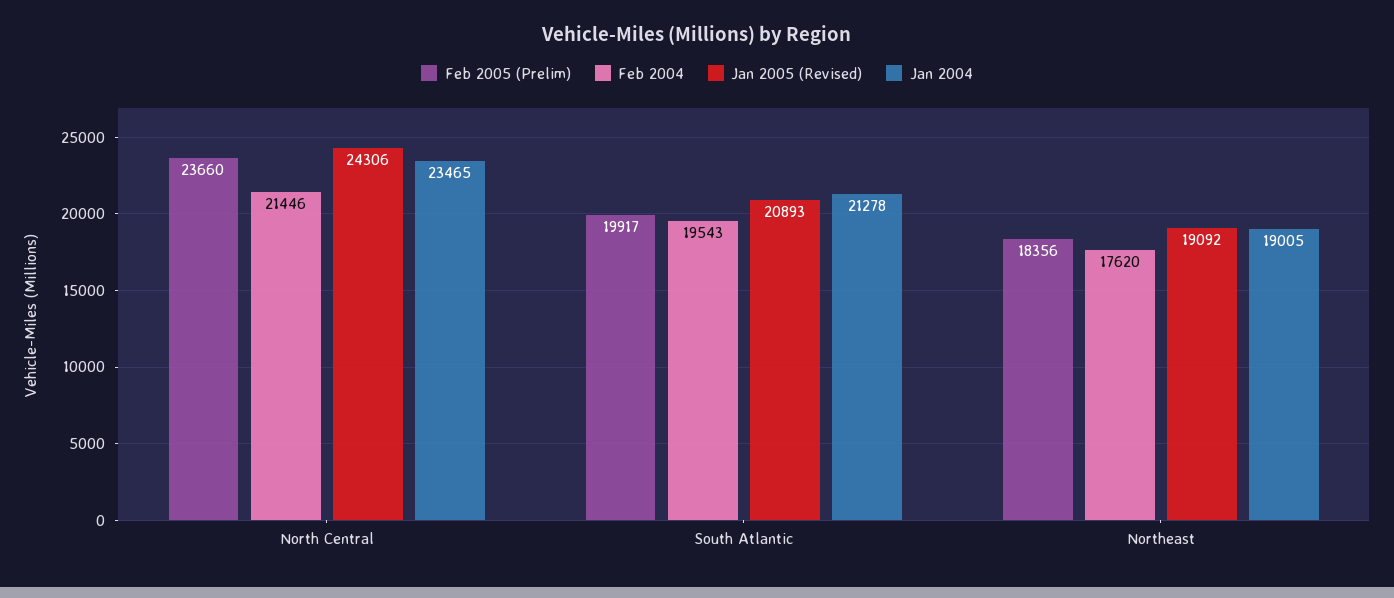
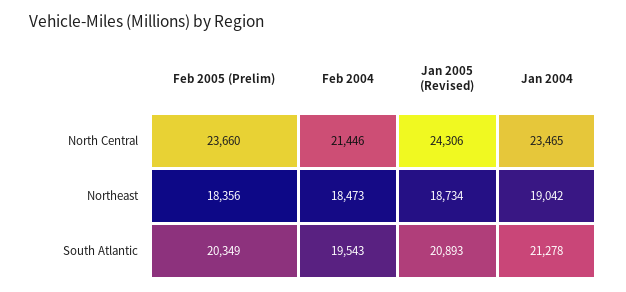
Feb 2005 (Prelim), South Atlantic: 19917 -> 20349
Feb 2004, Northeast: 17620 -> 18473
Jan 2005 (Revised), Northeast: 19092 -> 18734
Jan 2004, Northeast: 19005 -> 19042

